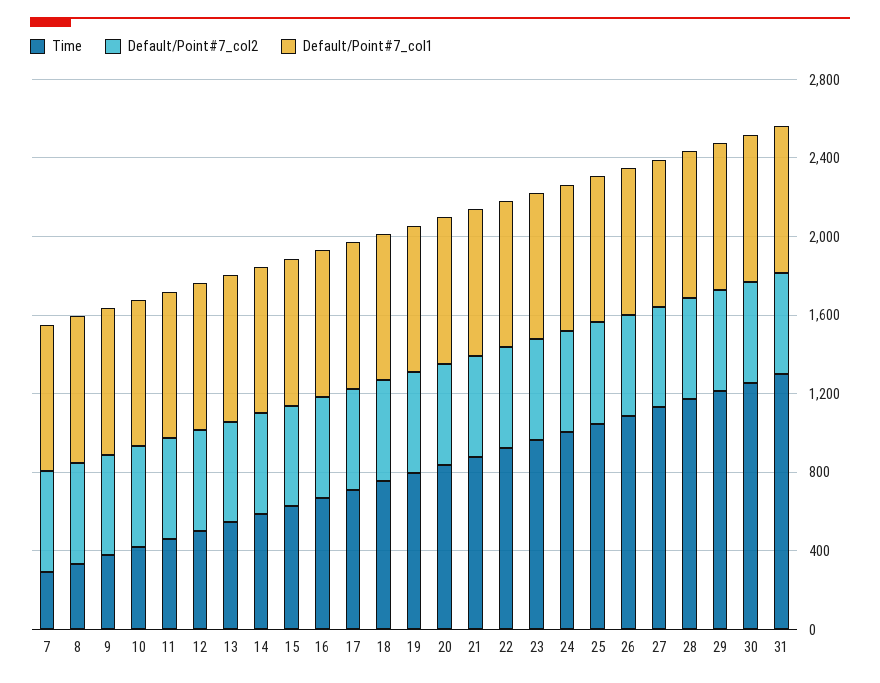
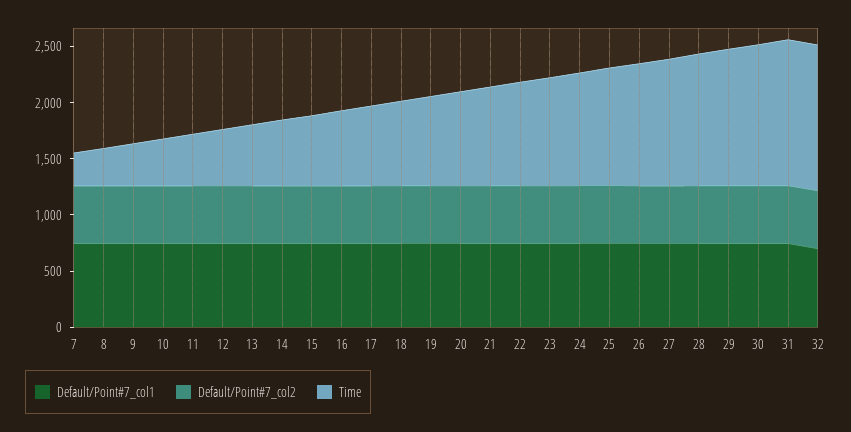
Default/Point#7_col1, 32: none -> 700
Default/Point#7_col2, 32: none -> 500
Time, 32: none -> 1300

